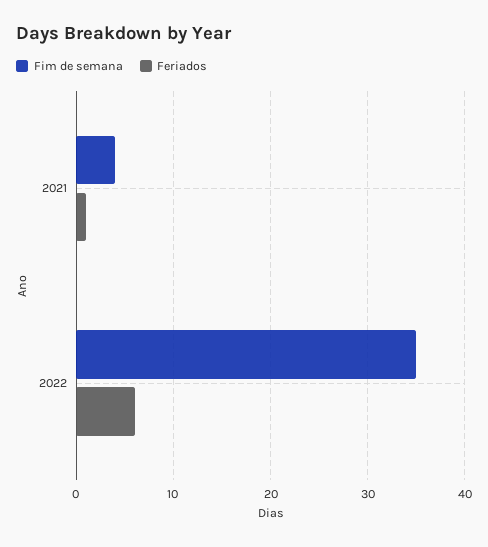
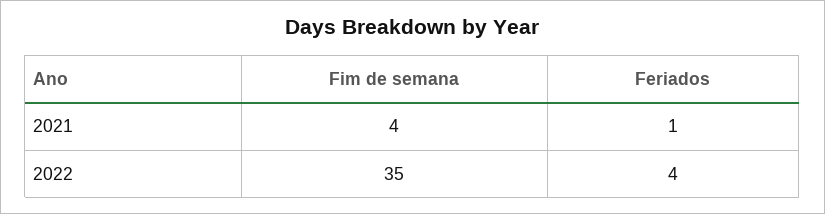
Feriados, 2022: 6 -> 4

